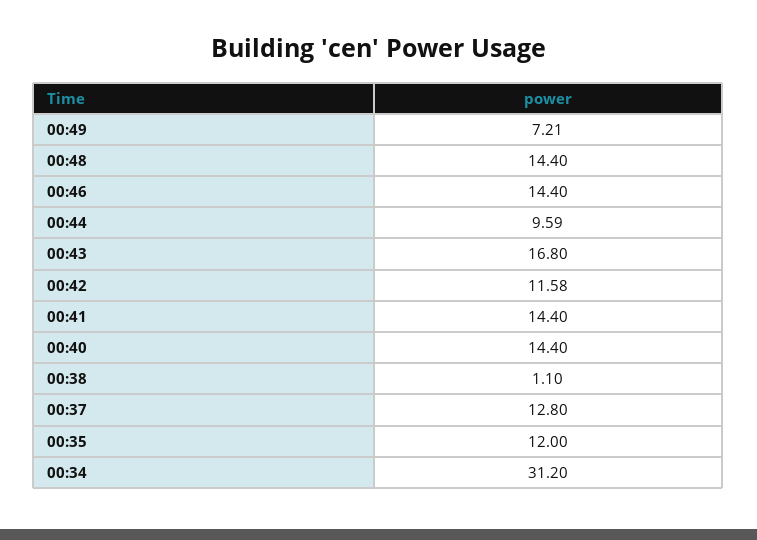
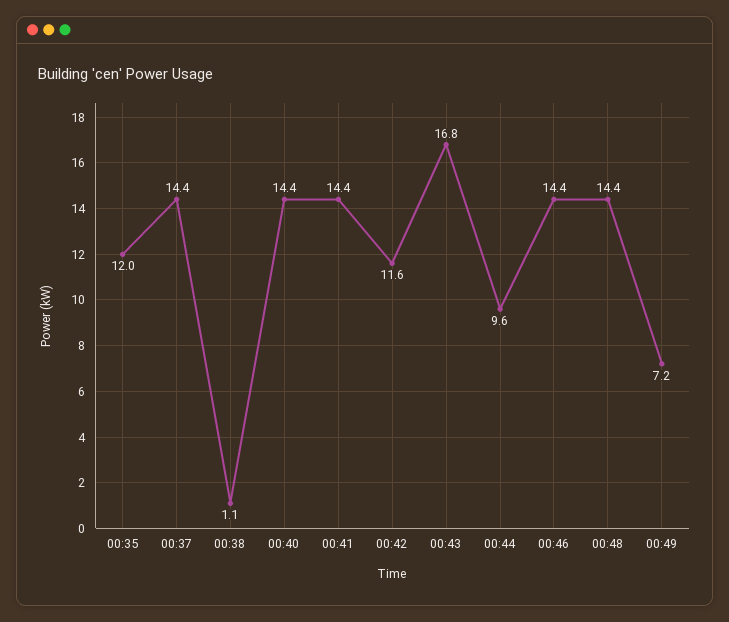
00:37: 12.8 -> 14.4
00:34: 31.2 -> none

